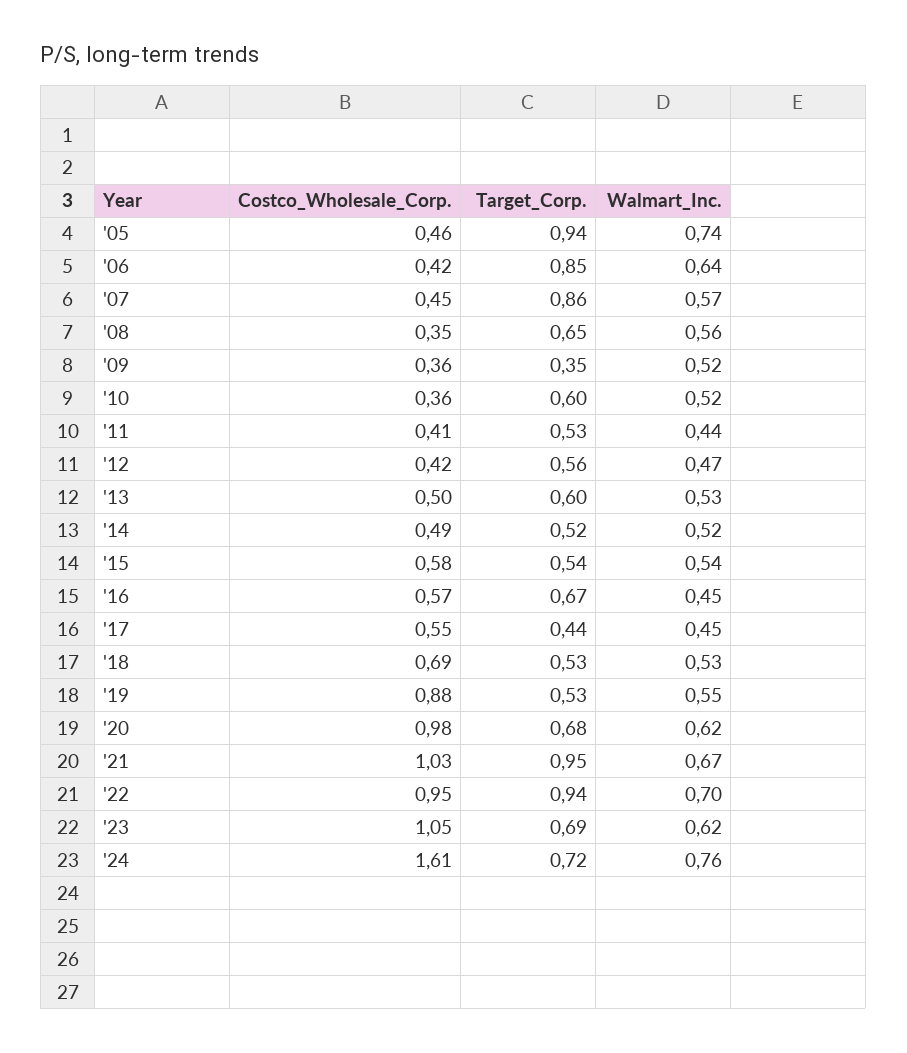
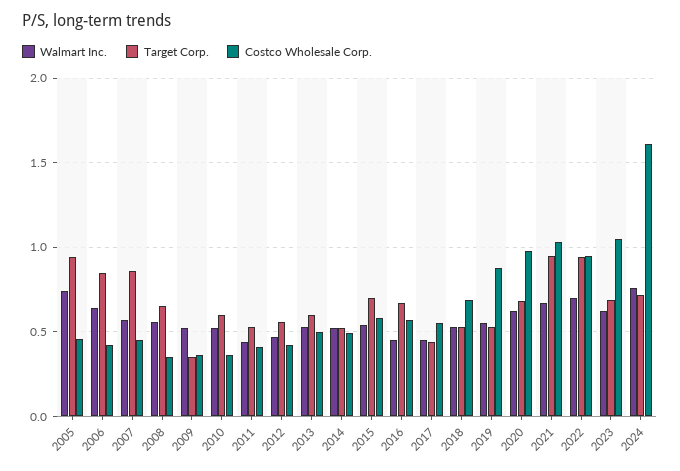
Target_Corp., '15: 0.54 -> 0.7

